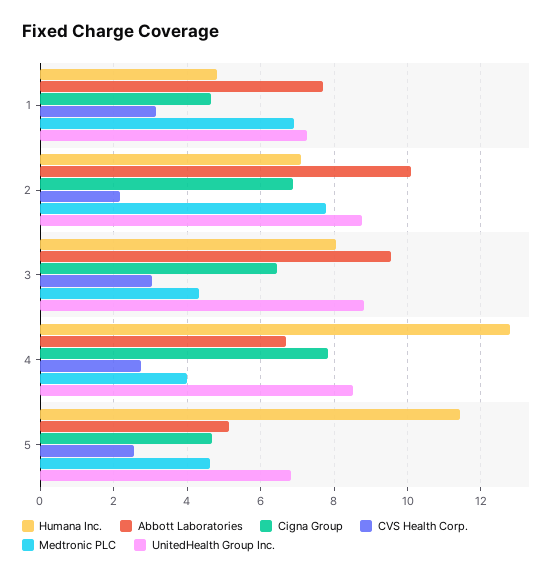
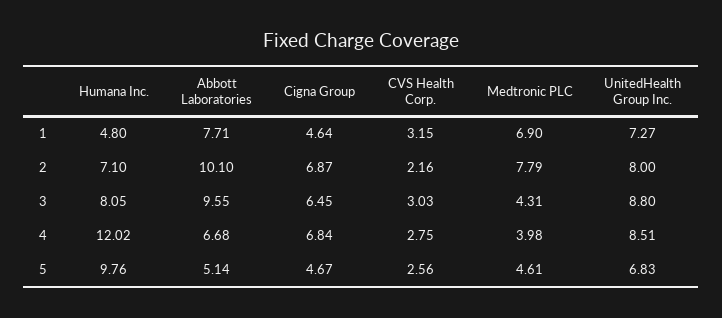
UnitedHealth Group Inc., 2: 8.8 -> 8
Humana Inc., 4: 12.8 -> 12.02
Cigna Group, 4: 7.8 -> 6.84
Humana Inc., 5: 11.4 -> 9.76

